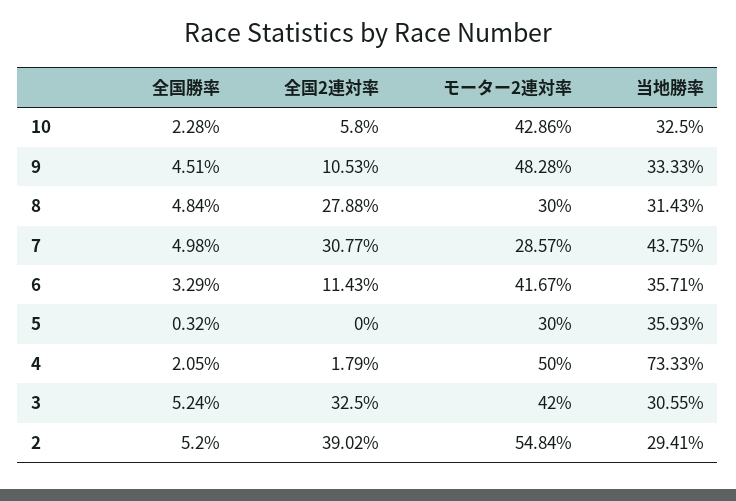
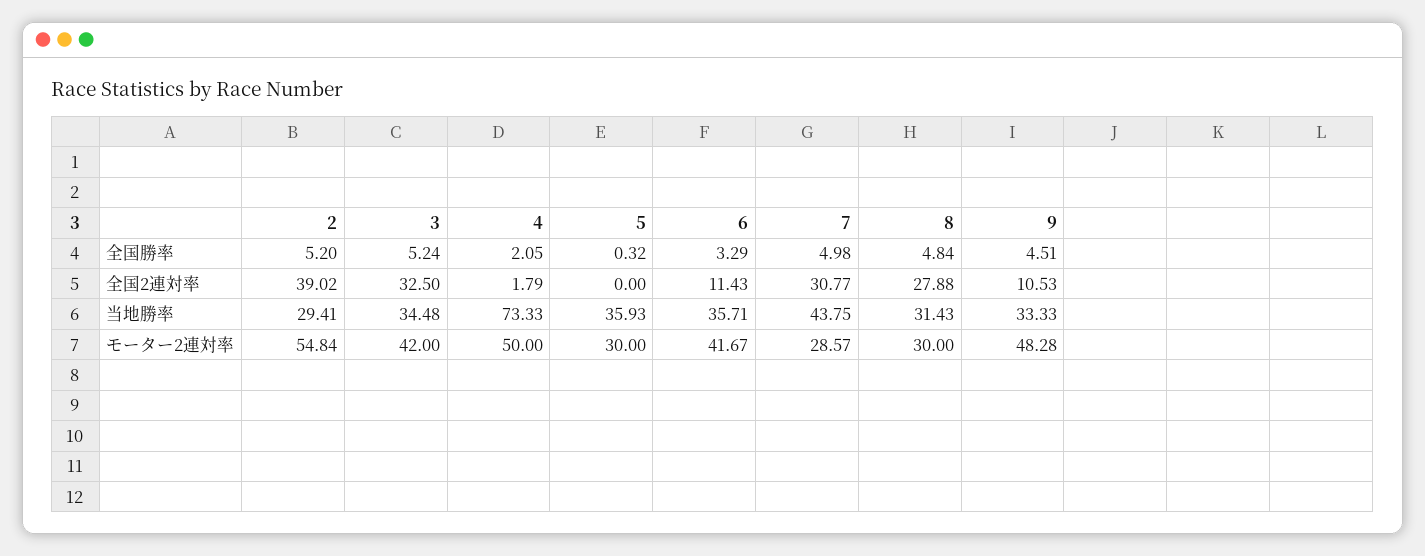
全国勝率, 10: 2.28 -> none
全国2連対率, 10: 5.8 -> none
モーター2連対率, 10: 42.86 -> none
当地勝率, 10: 32.5 -> none
当地勝率, 3: 30.55 -> 34.48

